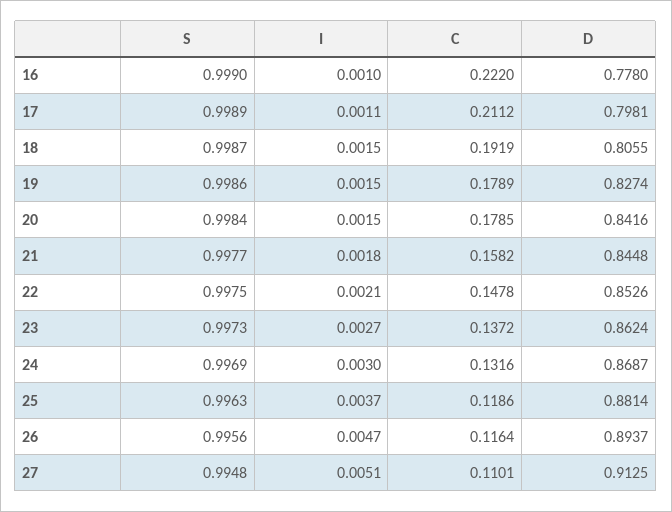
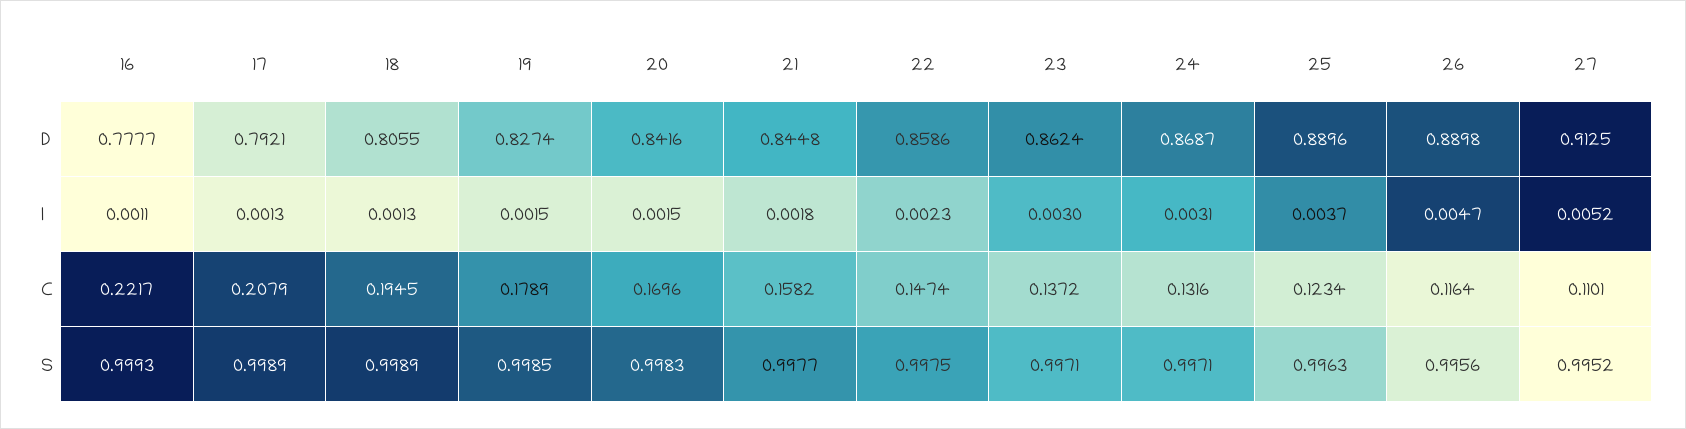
S, 16: 0.999 -> 0.9993
I, 16: 0.001 -> 0.0011
C, 16: 0.222 -> 0.2217
D, 16: 0.778 -> 0.7777
I, 17: 0.0011 -> 0.0013
C, 17: 0.2112 -> 0.2079
D, 17: 0.7981 -> 0.7921
S, 18: 0.9987 -> 0.9989
I, 18: 0.0015 -> 0.0013
C, 18: 0.1919 -> 0.1945
S, 19: 0.9986 -> 0.9985
S, 20: 0.9984 -> 0.9983
C, 20: 0.1785 -> 0.1696
I, 22: 0.0021 -> 0.0023
C, 22: 0.1478 -> 0.1474
D, 22: 0.8526 -> 0.8586
S, 23: 0.9973 -> 0.9971
I, 23: 0.0027 -> 0.003
S, 24: 0.9969 -> 0.9971
I, 24: 0.003 -> 0.0031
C, 25: 0.1186 -> 0.1234
D, 25: 0.8814 -> 0.8896
D, 26: 0.8937 -> 0.8898
S, 27: 0.9948 -> 0.9952
I, 27: 0.0051 -> 0.0052

